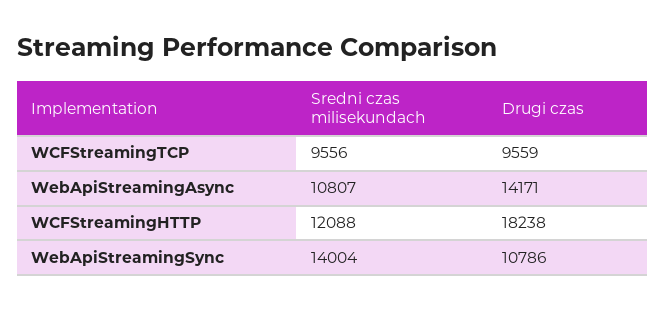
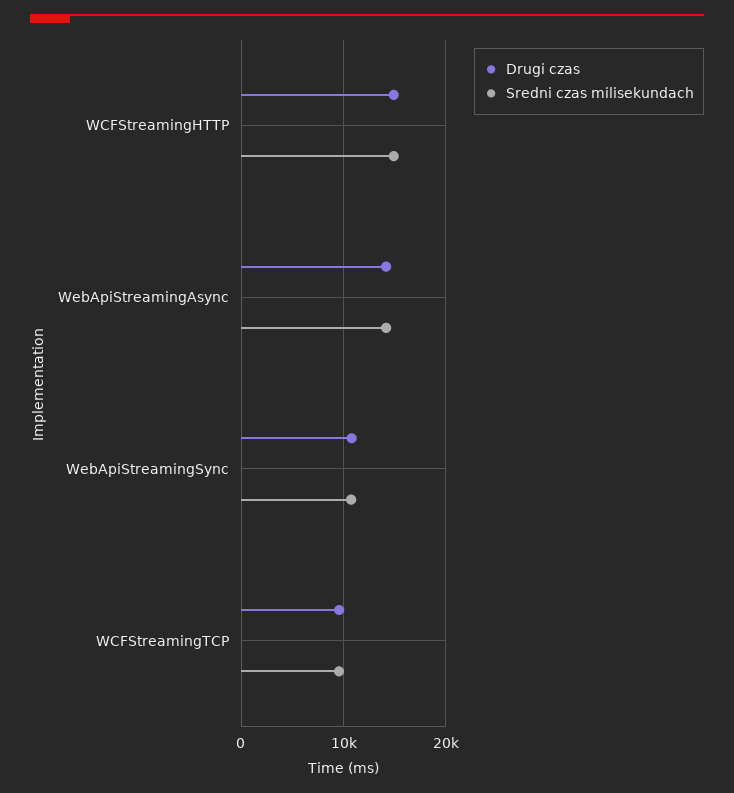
Sredni czas milisekundach, WebApiStreamingAsync: 10807 -> 14000
Sredni czas milisekundach, WCFStreamingHTTP: 12088 -> 15000
Drugi czas, WCFStreamingHTTP: 18238 -> 15000
Sredni czas milisekundach, WebApiStreamingSync: 14004 -> 11000

